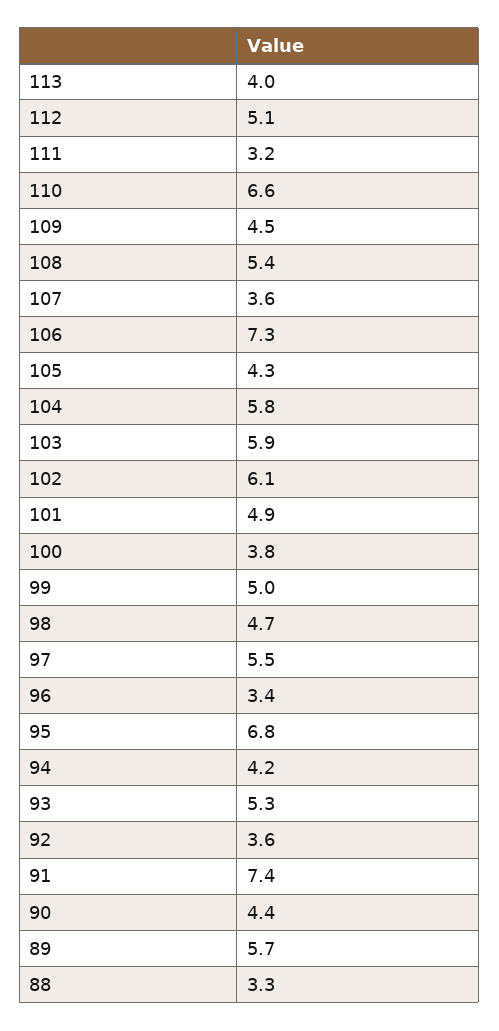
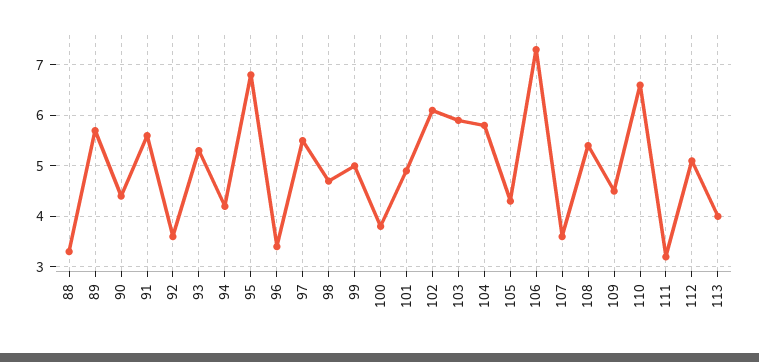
91: 7.4 -> 5.5

